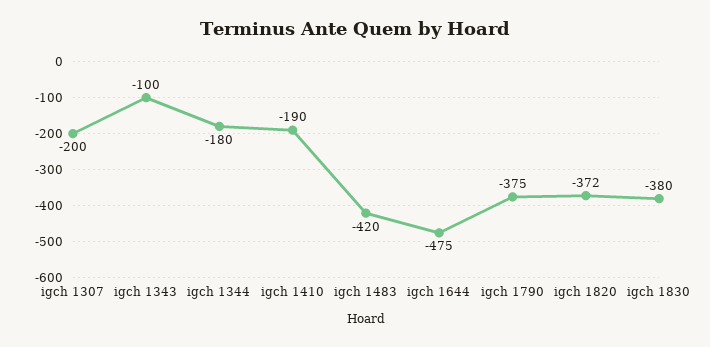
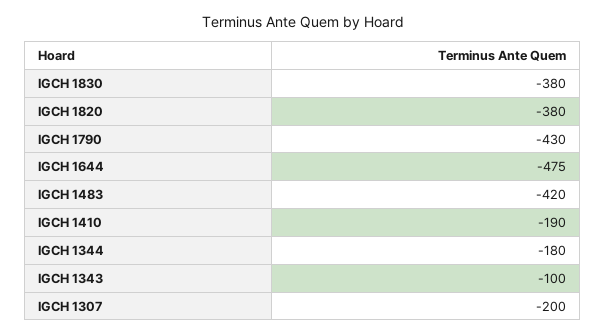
igch 1790: -375 -> -430
igch 1820: -372 -> -380

